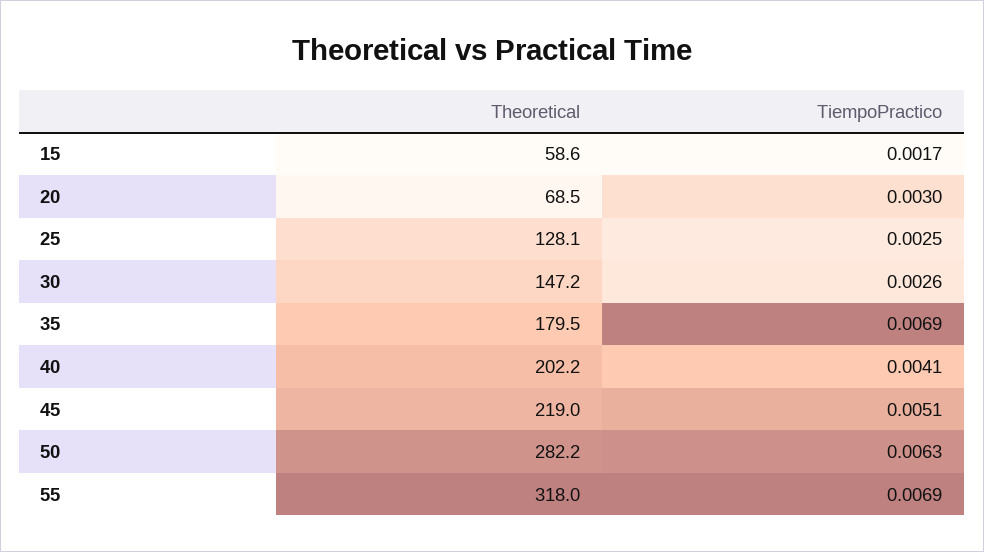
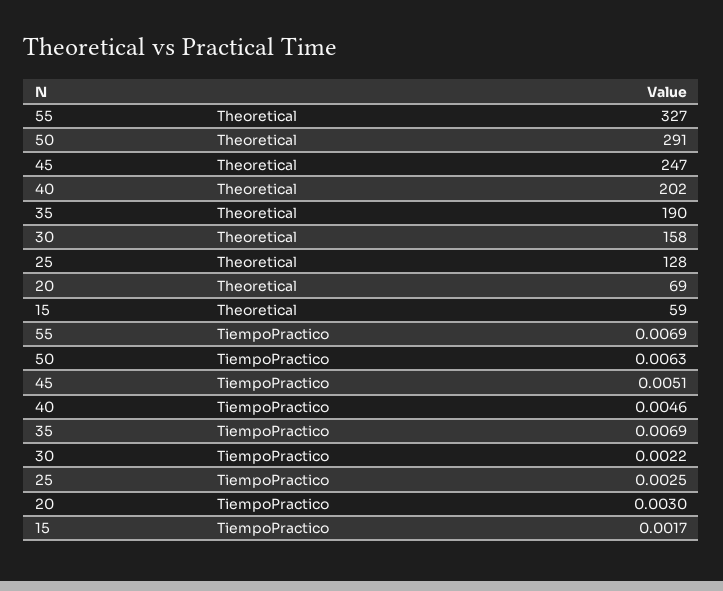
Theoretical, 30: 147.2 -> 158
TiempoPractico, 30: 0.0026 -> 0.0022
Theoretical, 35: 179.5 -> 190
TiempoPractico, 40: 0.0041 -> 0.0046
Theoretical, 45: 219 -> 247
Theoretical, 50: 282.2 -> 291
Theoretical, 55: 318 -> 327

